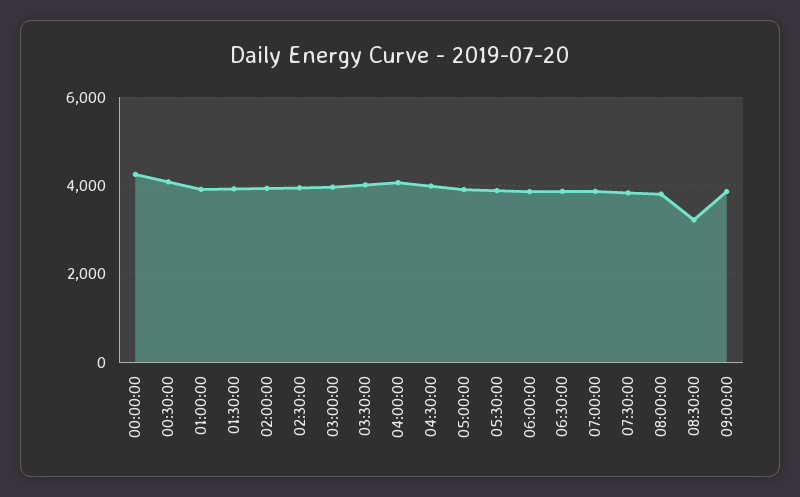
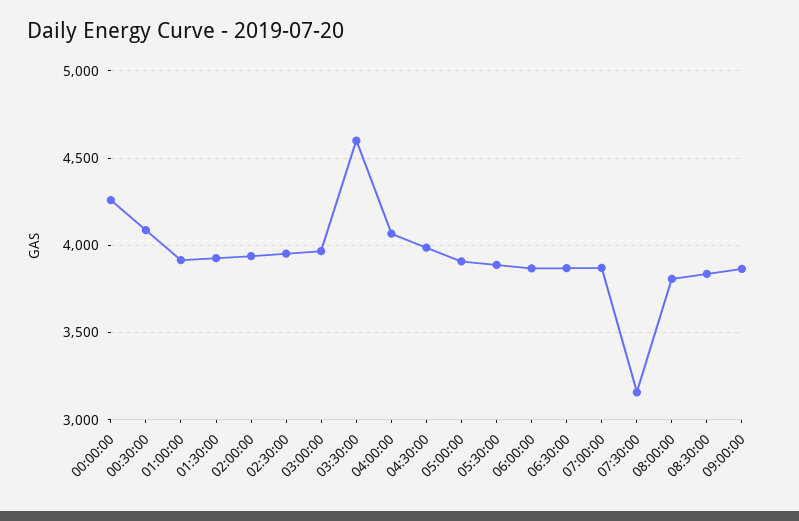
03:30:00: 4000 -> 4600
07:30:00: 3800 -> 3150
08:30:00: 3200 -> 3850

